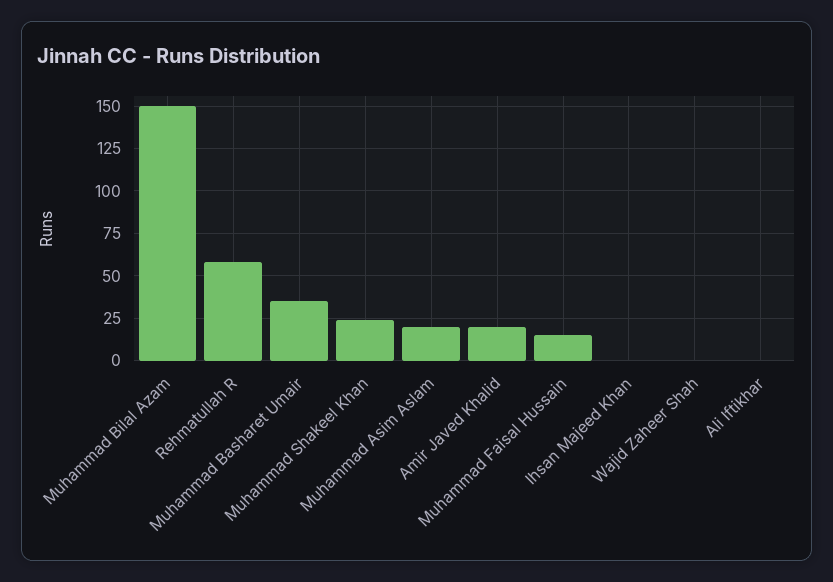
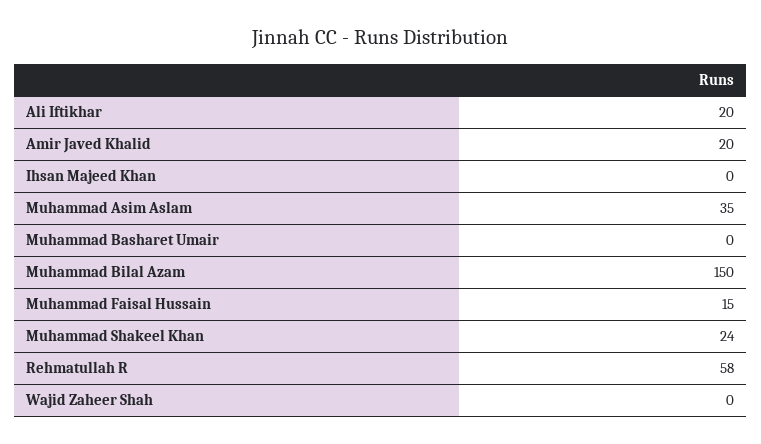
Muhammad Basharet Umair: 35 -> 0
Muhammad Asim Aslam: 20 -> 35
Ali Iftikhar: 0 -> 20

